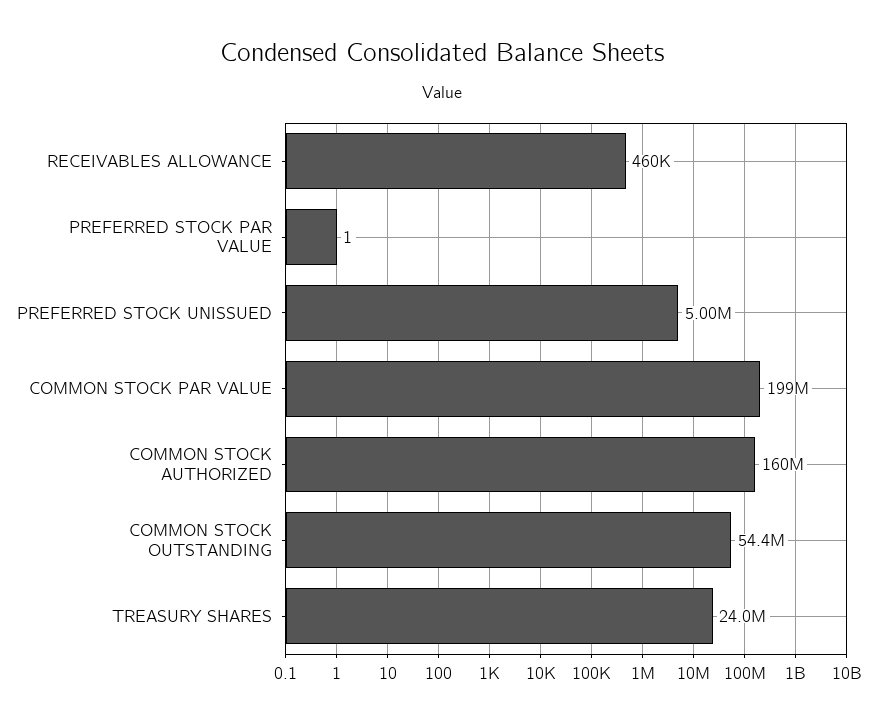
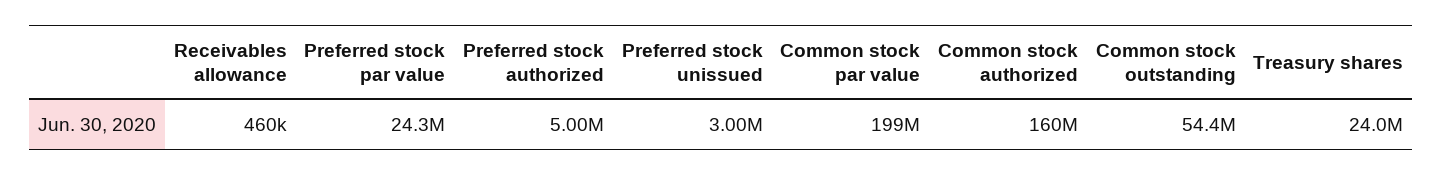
PREFERRED STOCK PAR VALUE: 1 -> 24300000
PREFERRED STOCK UNISSUED: 5000000 -> 3000000
Preferred stock authorized: none -> 5000000

